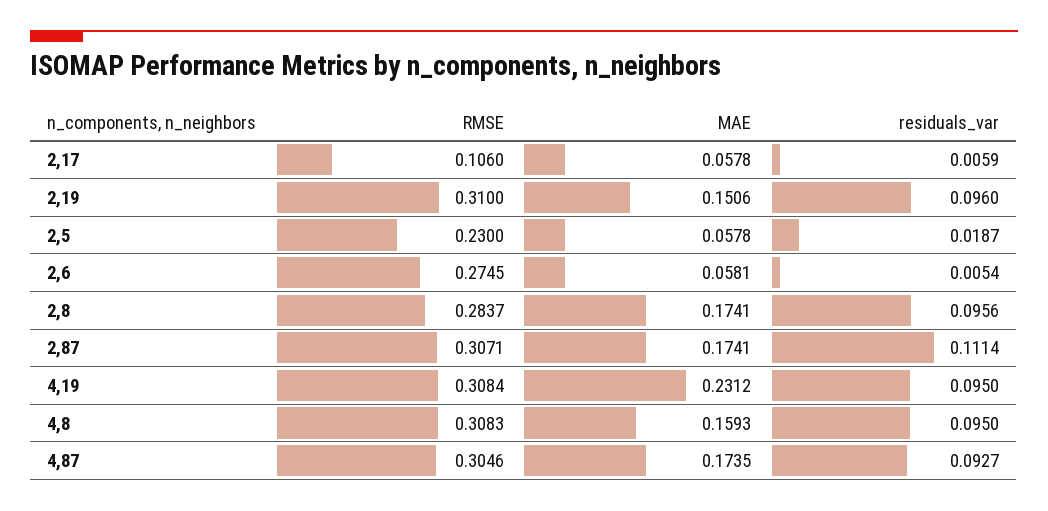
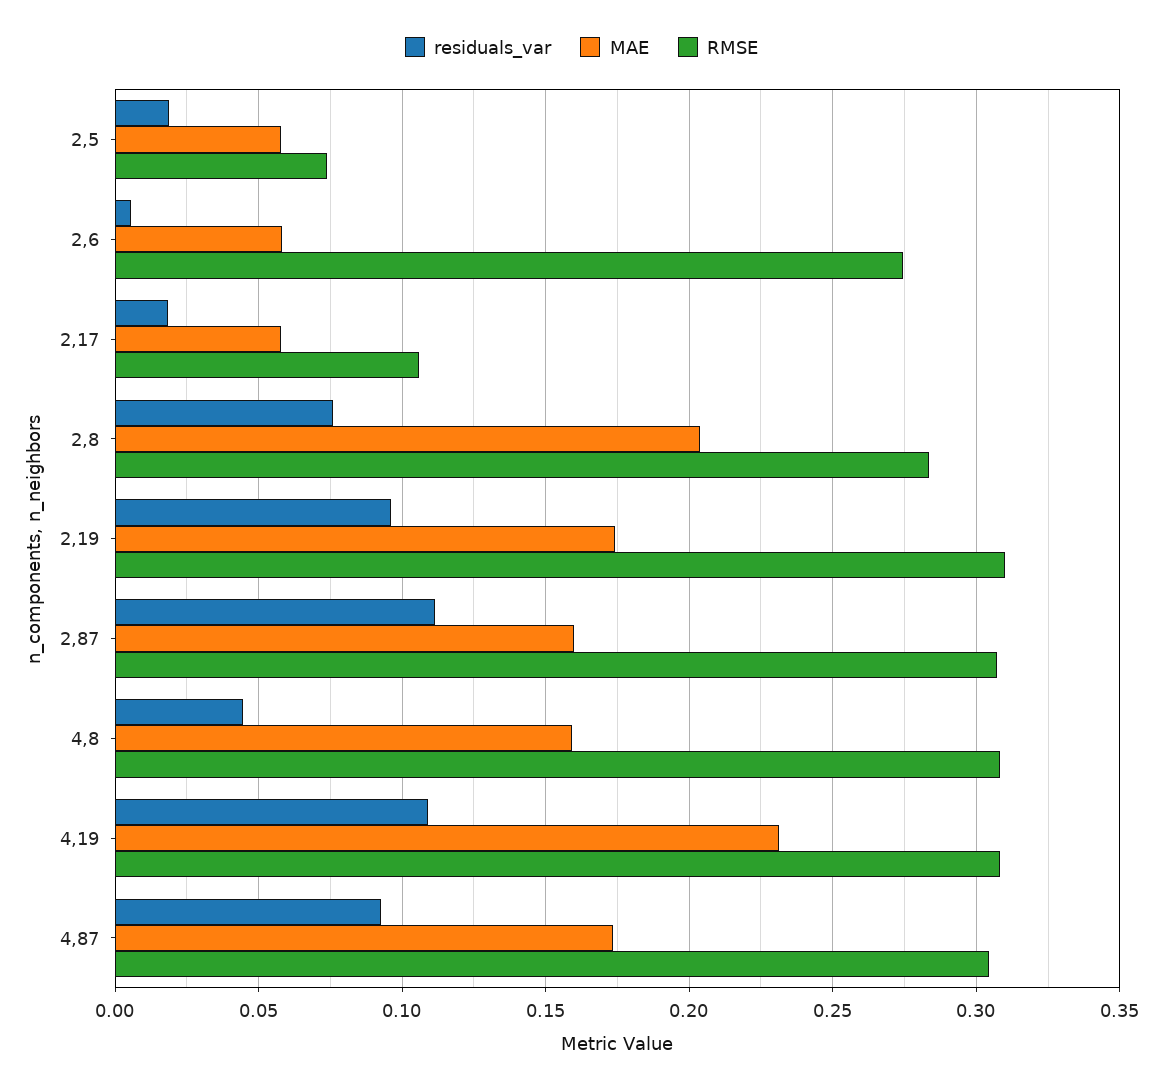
residuals_var, 2,17: 0.0059 -> 0.02
MAE, 2,19: 0.1506 -> 0.175
RMSE, 2,5: 0.23 -> 0.075
MAE, 2,8: 0.1741 -> 0.205
residuals_var, 2,8: 0.0956 -> 0.075
MAE, 2,87: 0.1741 -> 0.16
residuals_var, 4,19: 0.095 -> 0.11
residuals_var, 4,8: 0.095 -> 0.045

